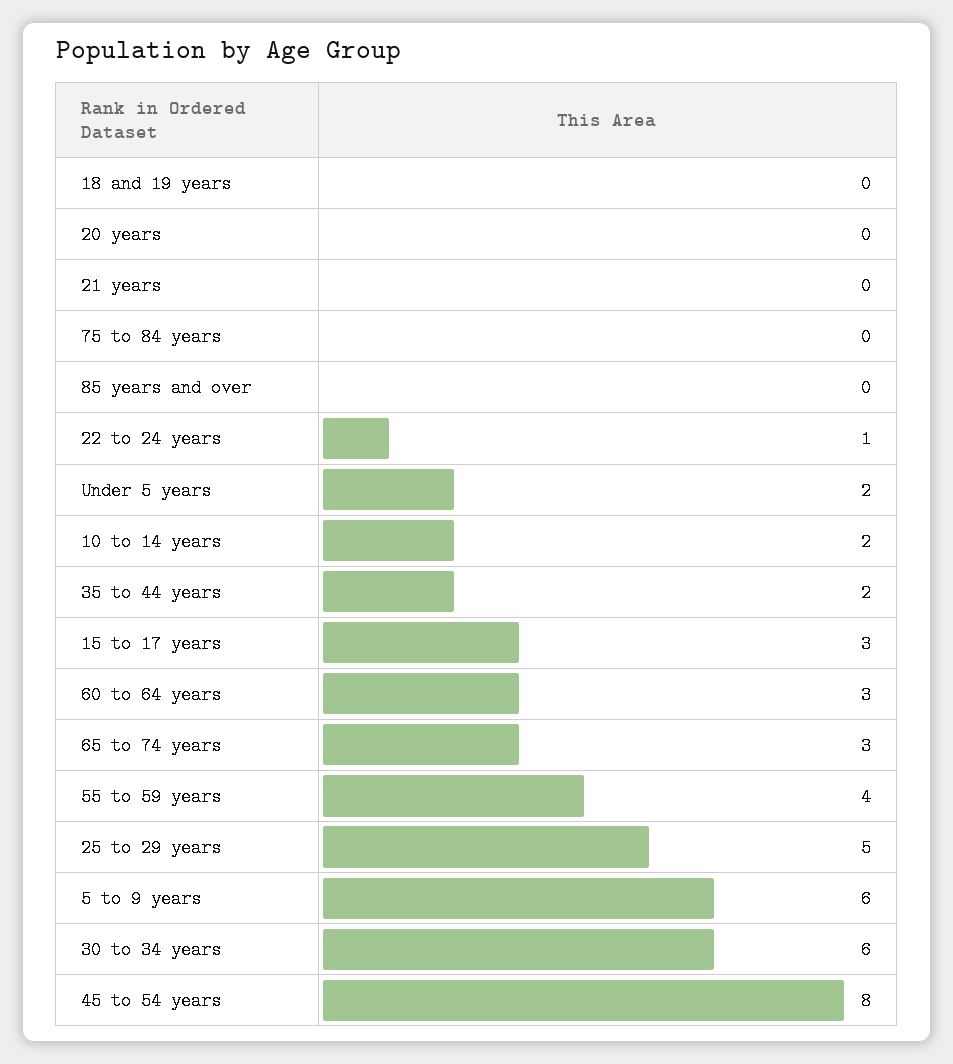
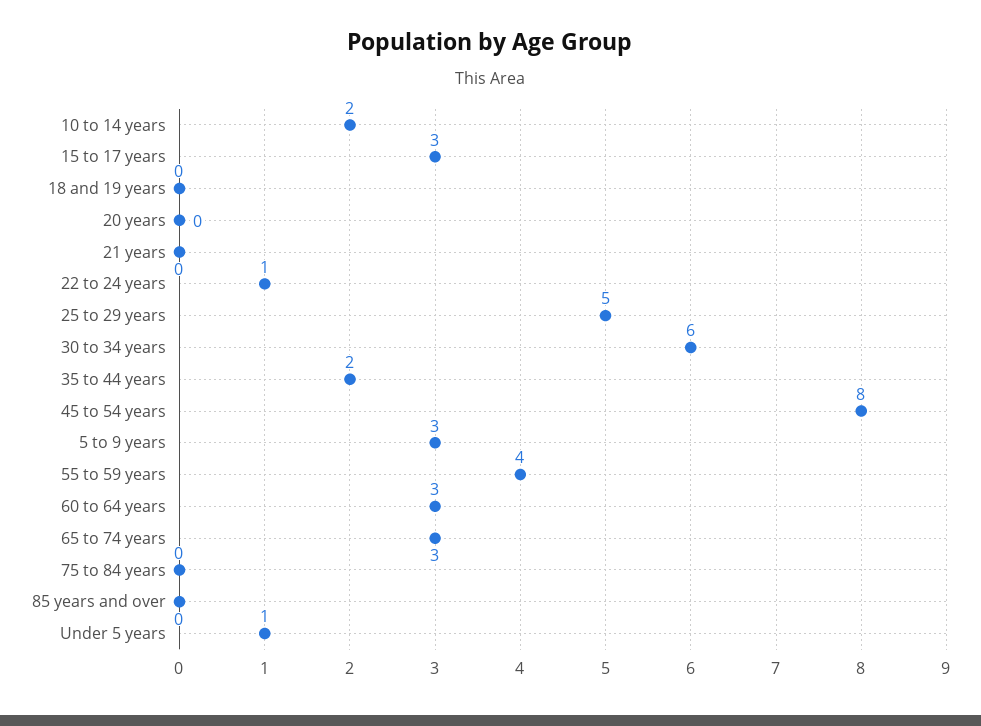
Under 5 years: 2 -> 1
5 to 9 years: 6 -> 3

